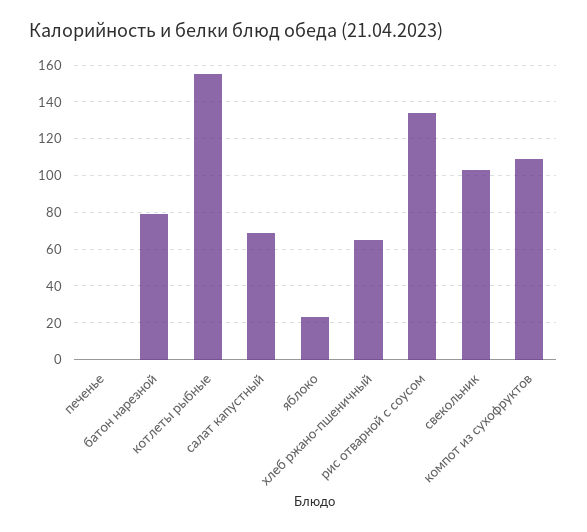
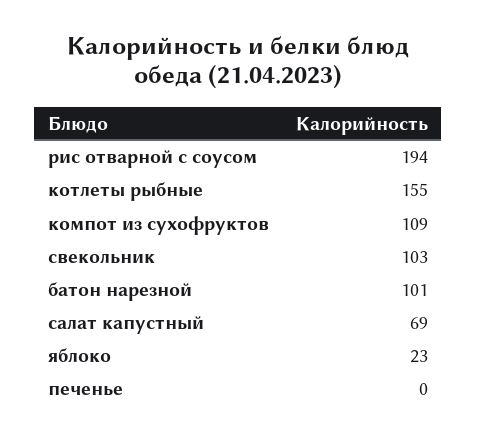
батон нарезной: 80 -> 101
хлеб ржано-пшеничный: 65 -> none
рис отварной с соусом: 135 -> 194

